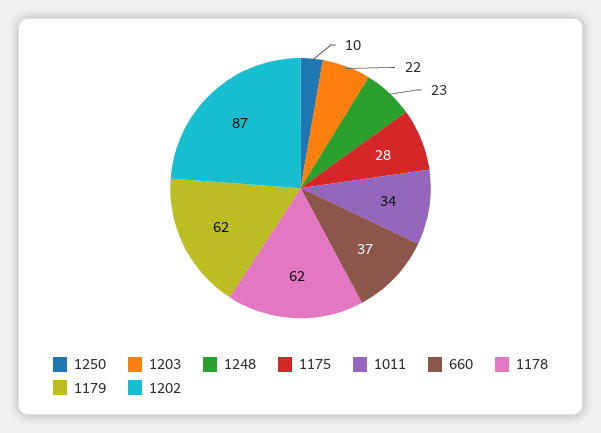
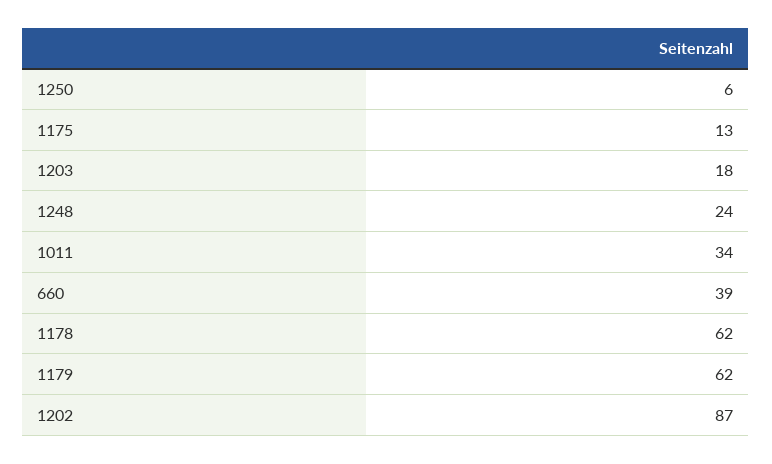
1250: 10 -> 6
1203: 22 -> 18
1248: 23 -> 24
1175: 28 -> 13
660: 37 -> 39

